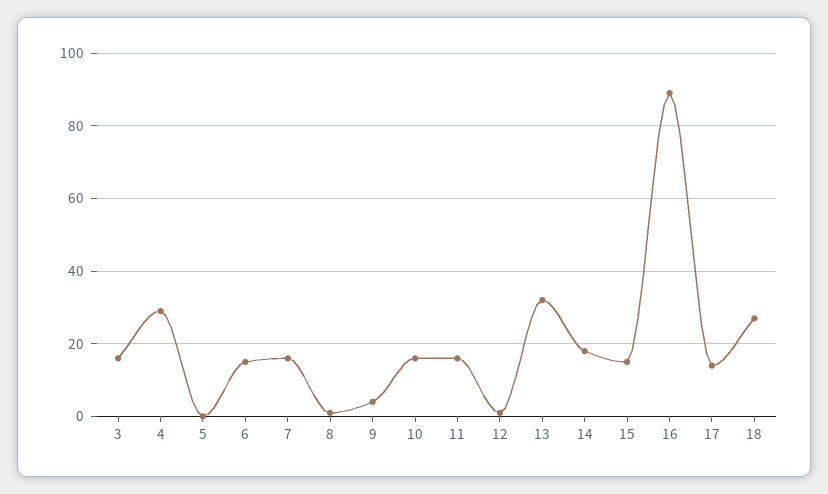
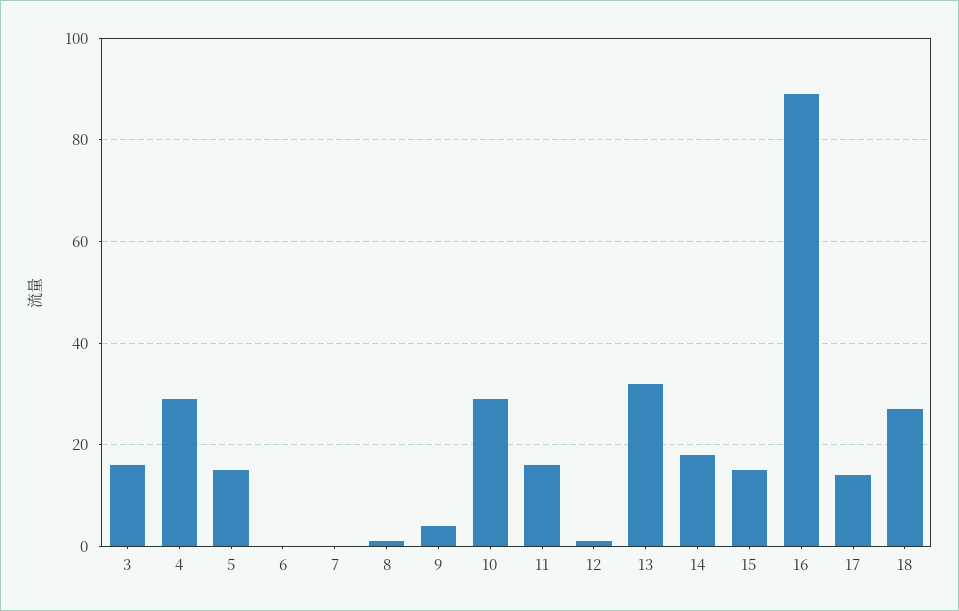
5: 0 -> 15
6: 15 -> 0
7: 15 -> 0
10: 15 -> 30

